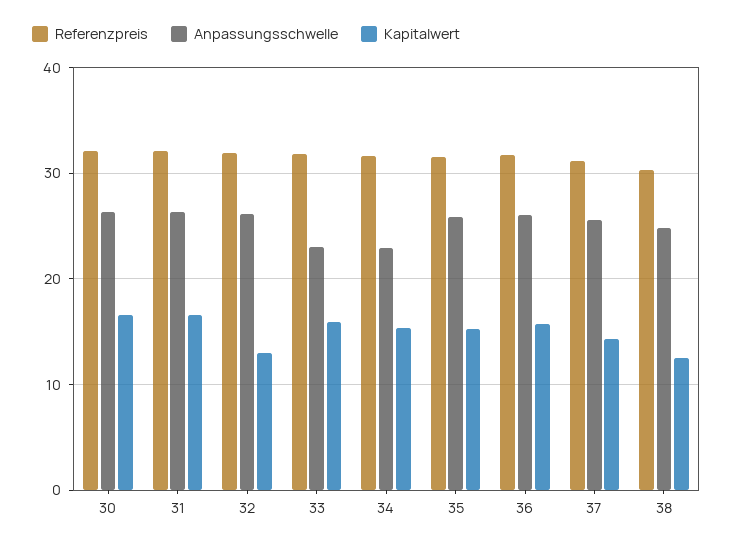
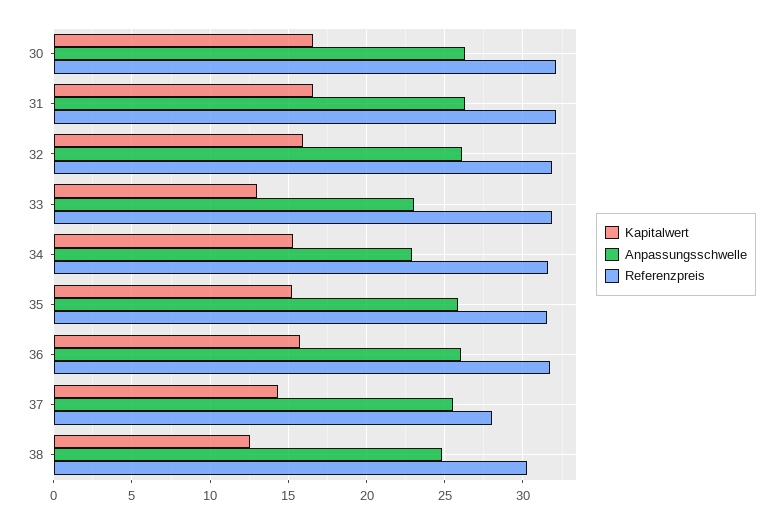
Kapitalwert, 32: 13 -> 16
Kapitalwert, 33: 16 -> 13
Referenzpreis, 37: 31 -> 28

